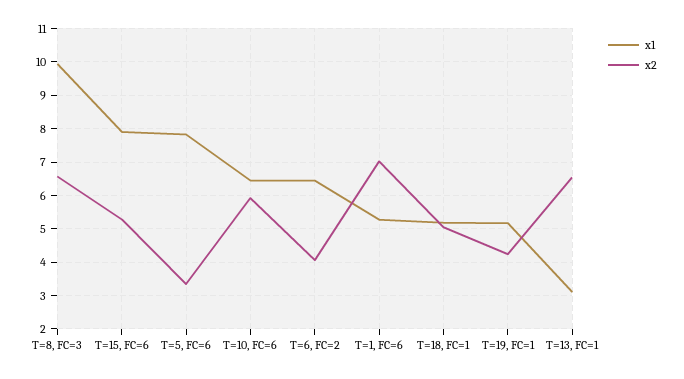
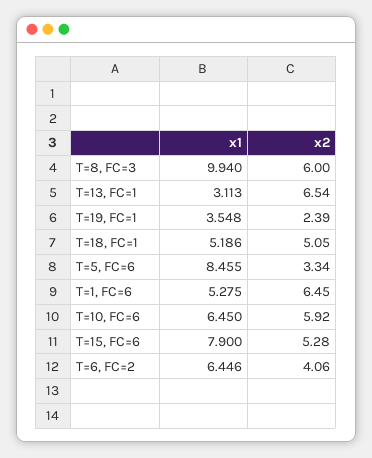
x2, T=8, FC=3: 6.6 -> 6
x1, T=5, FC=6: 7.8 -> 8.455
x2, T=1, FC=6: 7 -> 6.45
x1, T=19, FC=1: 5.2 -> 3.548
x2, T=19, FC=1: 4.2 -> 2.39

